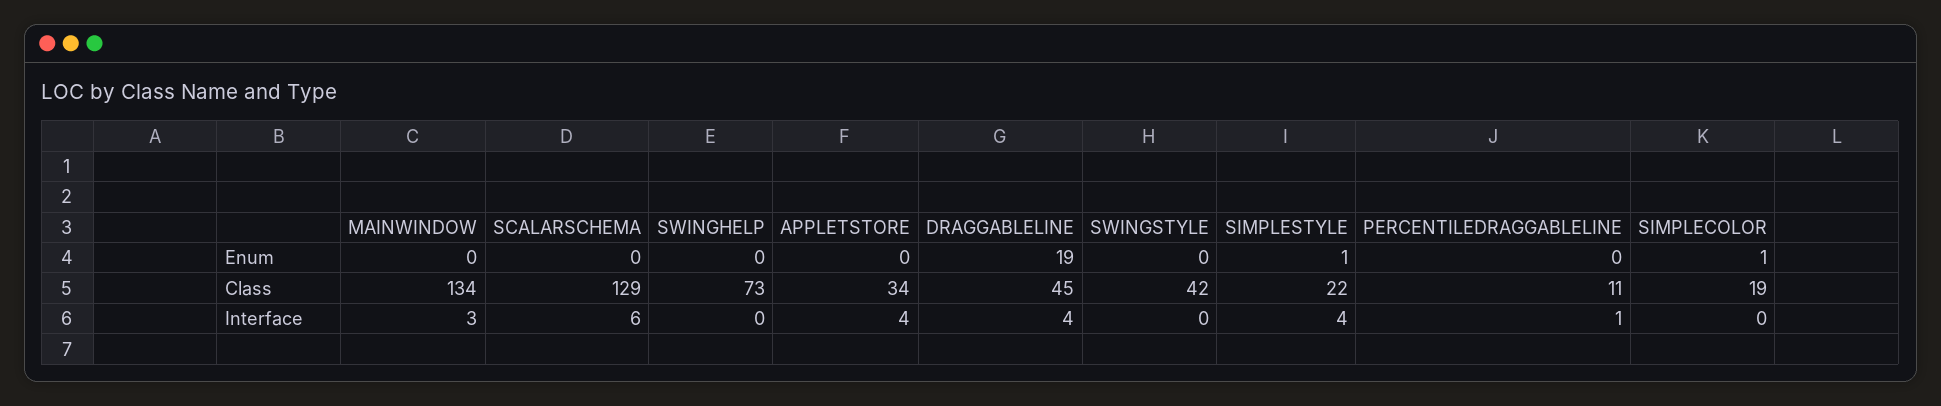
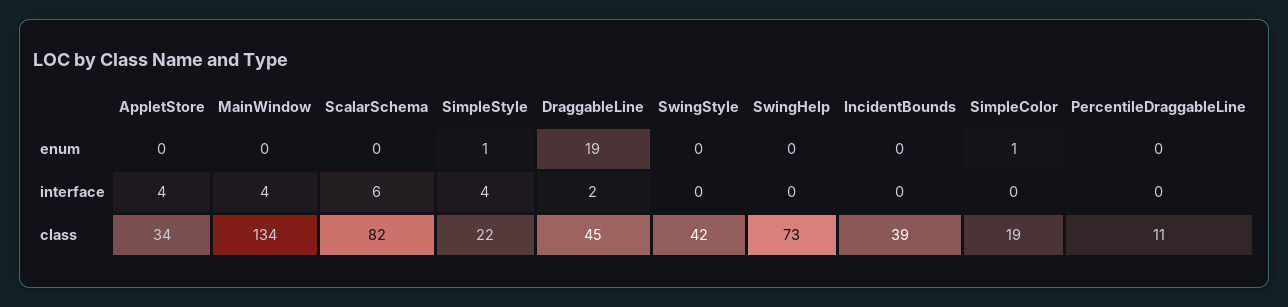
SCALARSCHEMA, Class: 129 -> 82
MAINWINDOW, Interface: 3 -> 4
DRAGGABLELINE, Interface: 4 -> 2
PERCENTILEDRAGGABLELINE, Interface: 1 -> 0
IncidentBounds, Enum: none -> 0
IncidentBounds, Interface: none -> 0
IncidentBounds, Class: none -> 39

